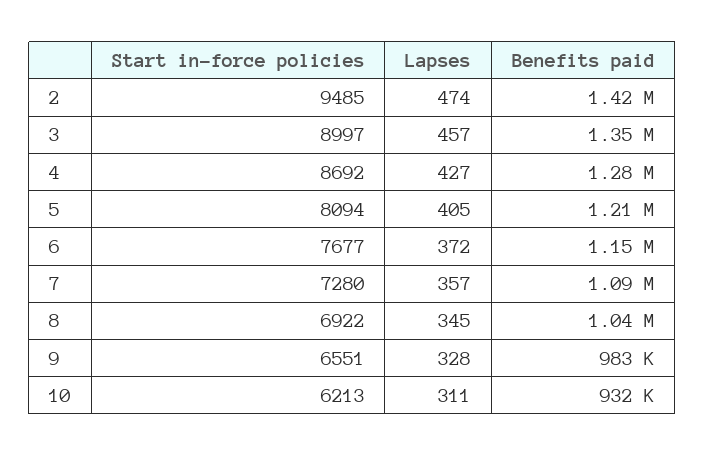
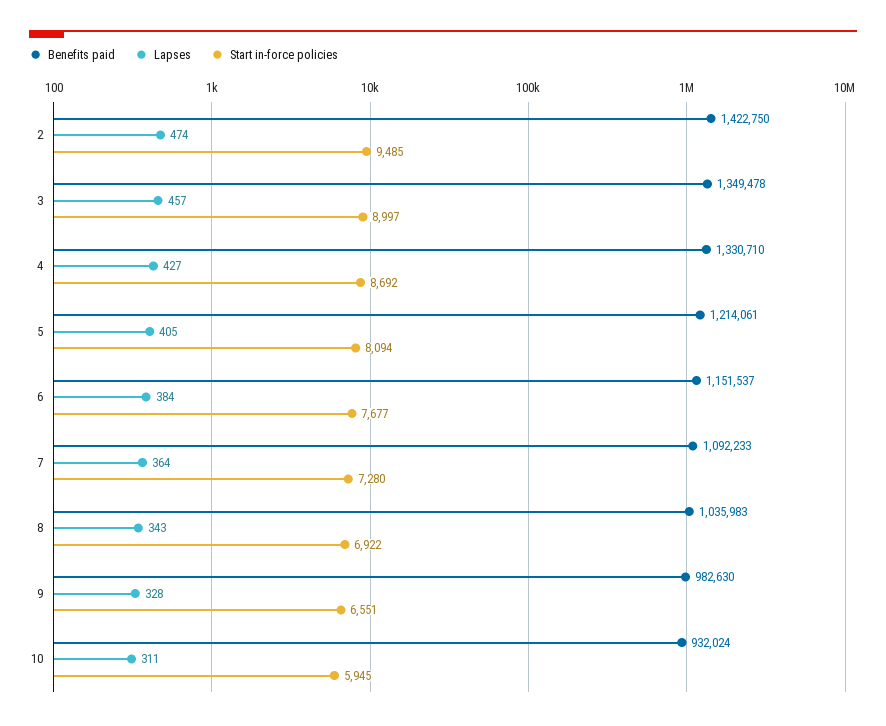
Benefits paid, 4: 1280000 -> 1330710
Lapses, 6: 372 -> 384
Lapses, 7: 357 -> 364
Lapses, 8: 345 -> 343
Start in-force policies, 10: 6213 -> 5945

